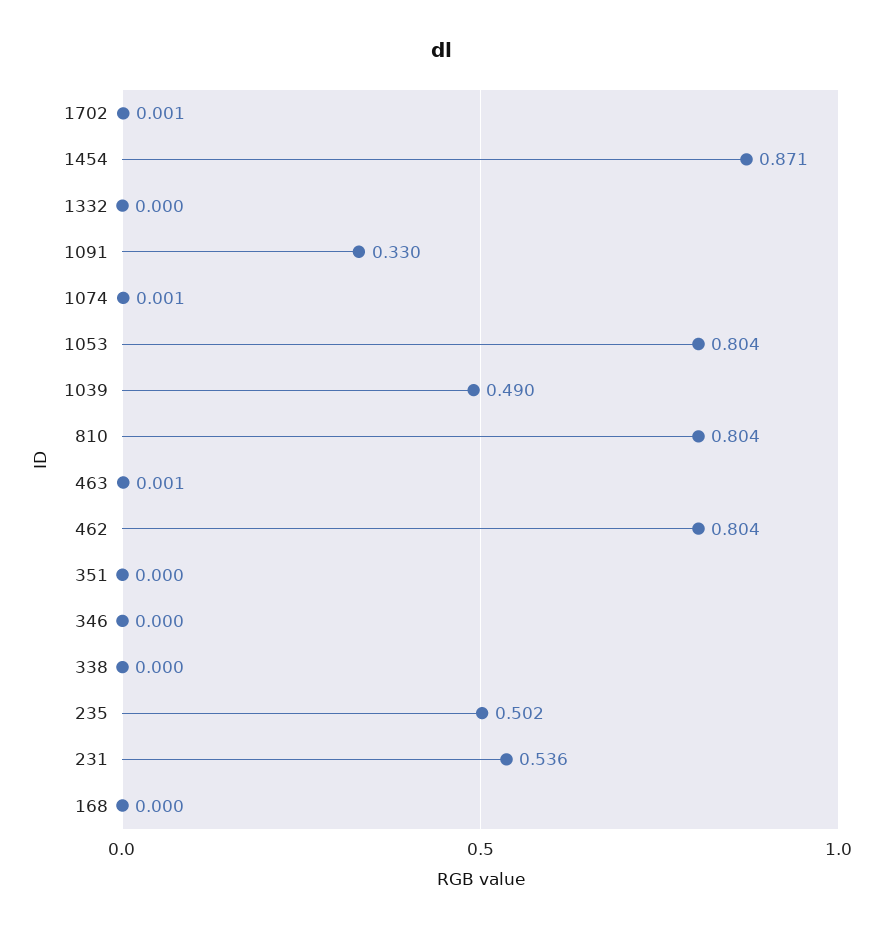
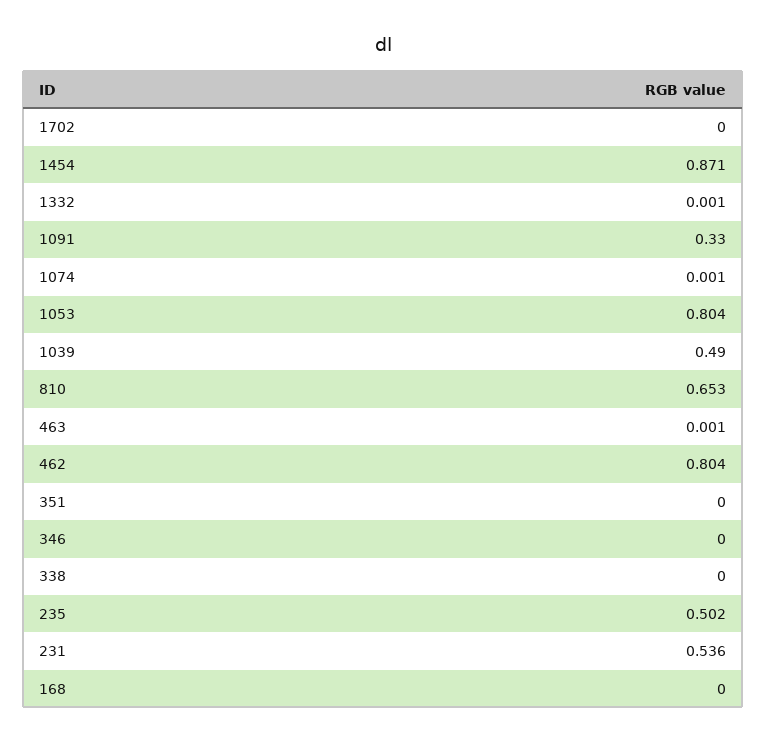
1702: 0.001 -> 0
1332: 0 -> 0.001
810: 0.804 -> 0.653

